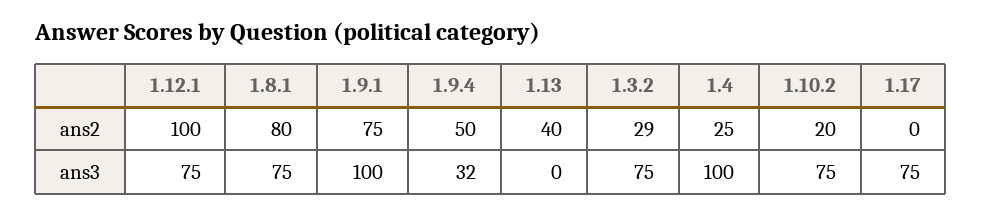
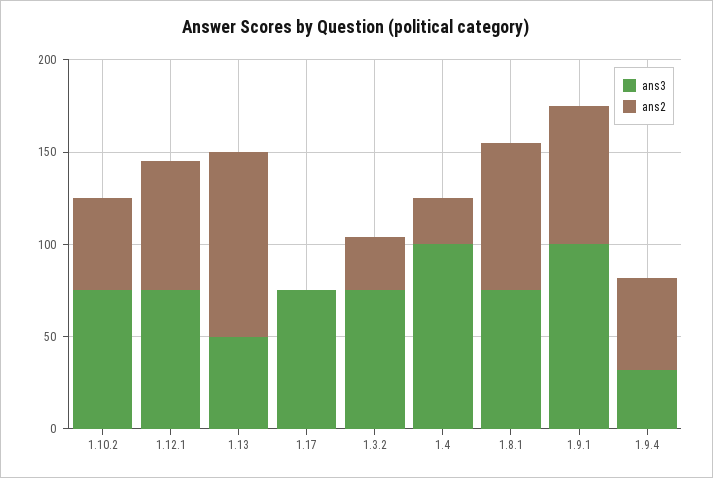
ans2, 1.12.1: 100 -> 70
ans2, 1.13: 40 -> 100
ans2, 1.10.2: 20 -> 50
ans3, 1.13: 0 -> 50

